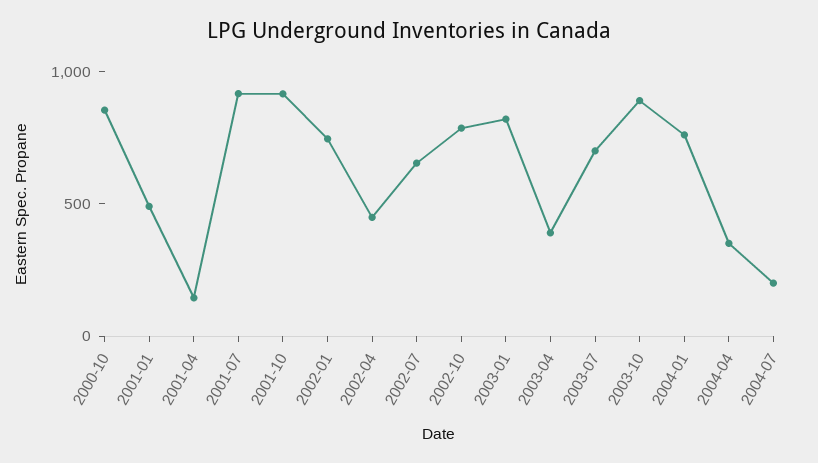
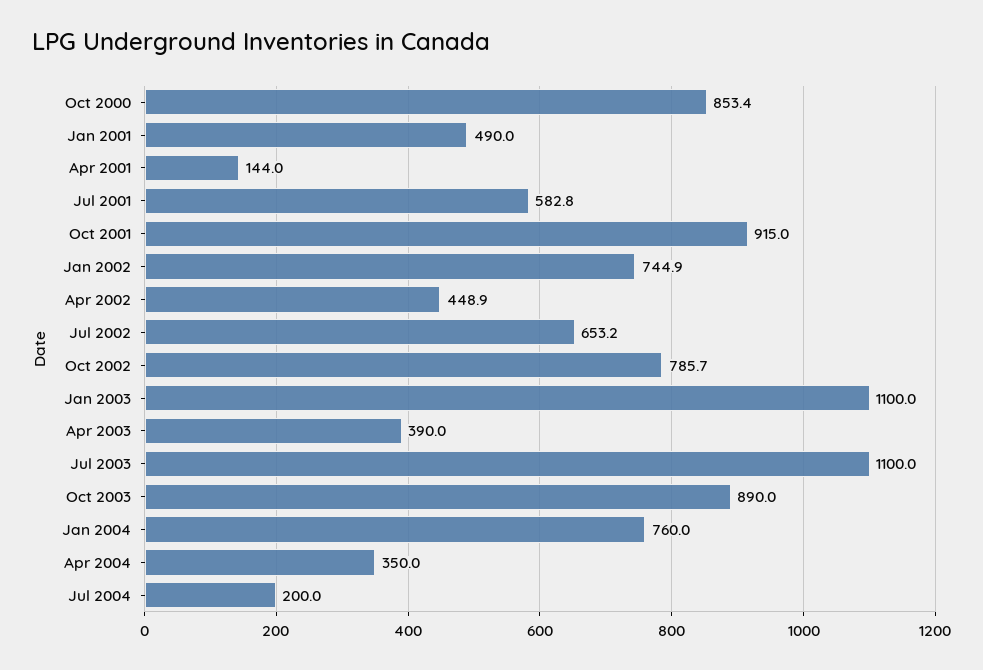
2001-07: 900 -> 582.8
2003-01: 800 -> 1100
2003-07: 700 -> 1100

